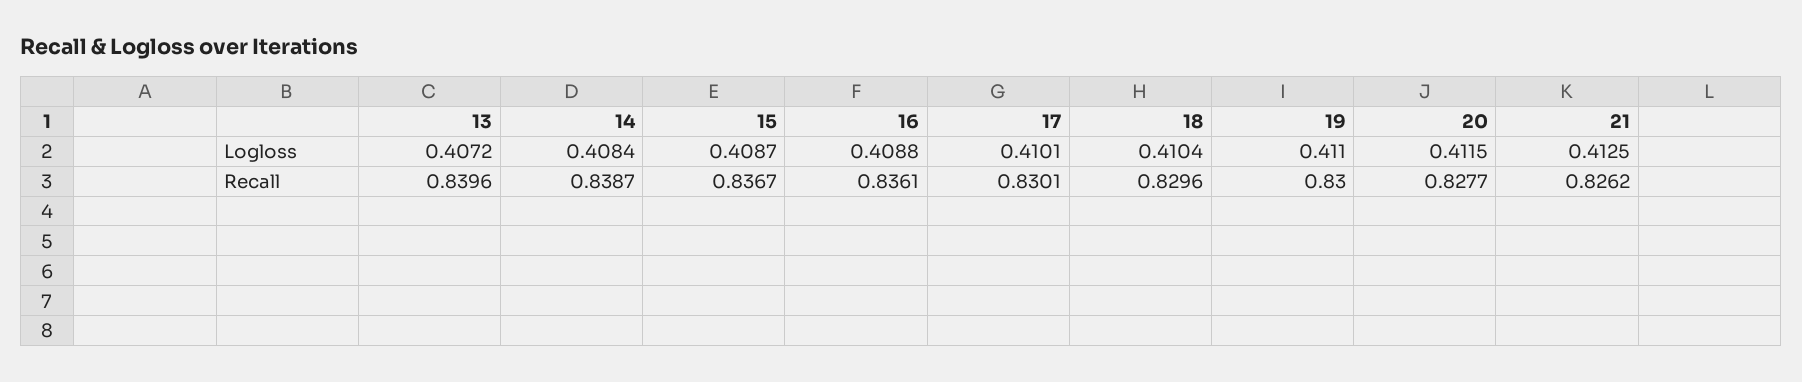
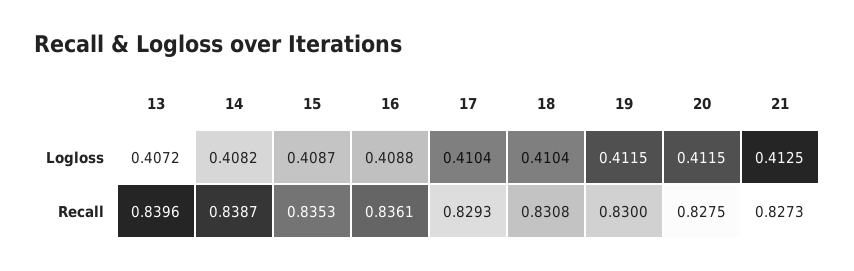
14, Logloss: 0.4084 -> 0.4082
17, Logloss: 0.4101 -> 0.4104
19, Logloss: 0.411 -> 0.4115
15, Recall: 0.8367 -> 0.8353
17, Recall: 0.8301 -> 0.8293
18, Recall: 0.8296 -> 0.8308
20, Recall: 0.8277 -> 0.8275
21, Recall: 0.8262 -> 0.8273

